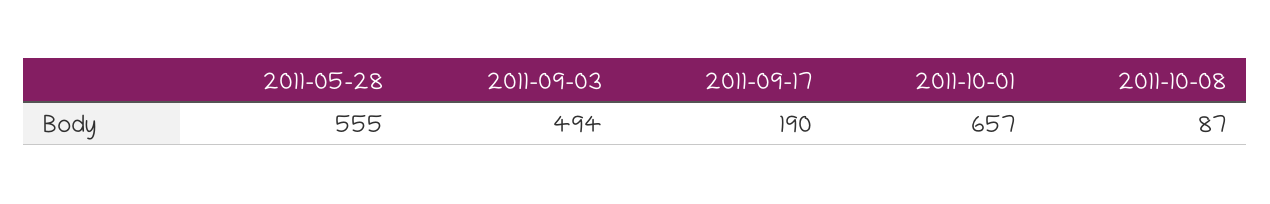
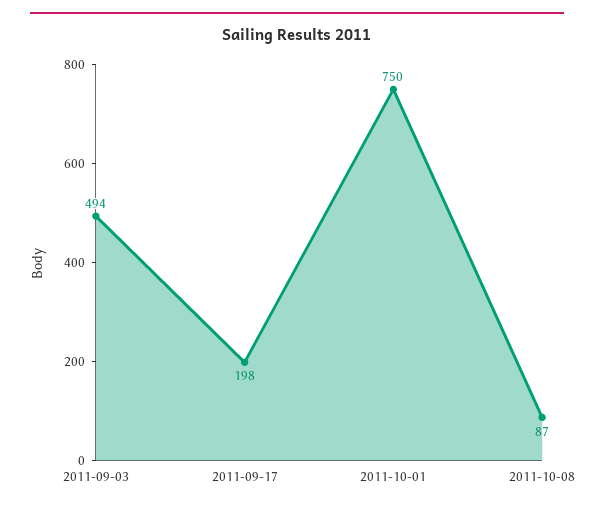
2011-05-28: 555 -> none
2011-09-17: 190 -> 198
2011-10-01: 657 -> 750

